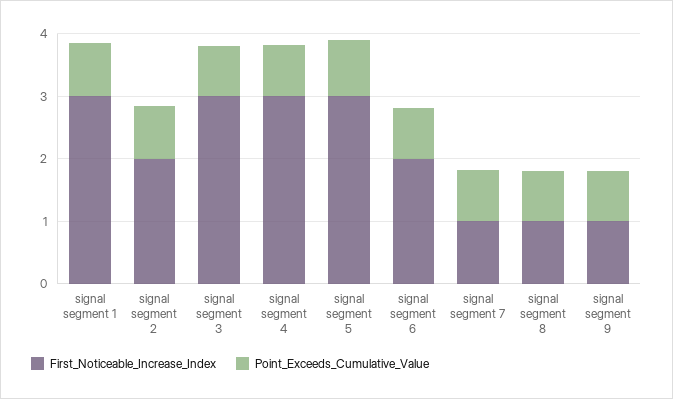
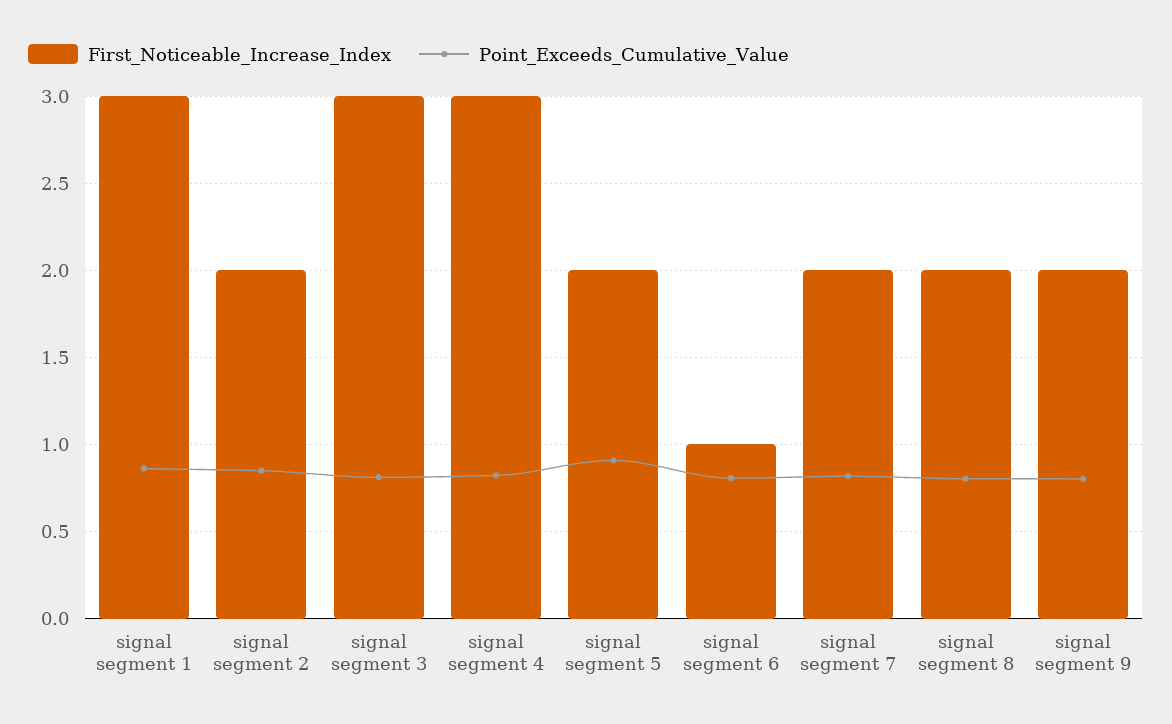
First_Noticeable_Increase_Index, signal segment 5: 3 -> 2
First_Noticeable_Increase_Index, signal segment 6: 2 -> 1
First_Noticeable_Increase_Index, signal segment 7: 1 -> 2
First_Noticeable_Increase_Index, signal segment 8: 1 -> 2
First_Noticeable_Increase_Index, signal segment 9: 1 -> 2

